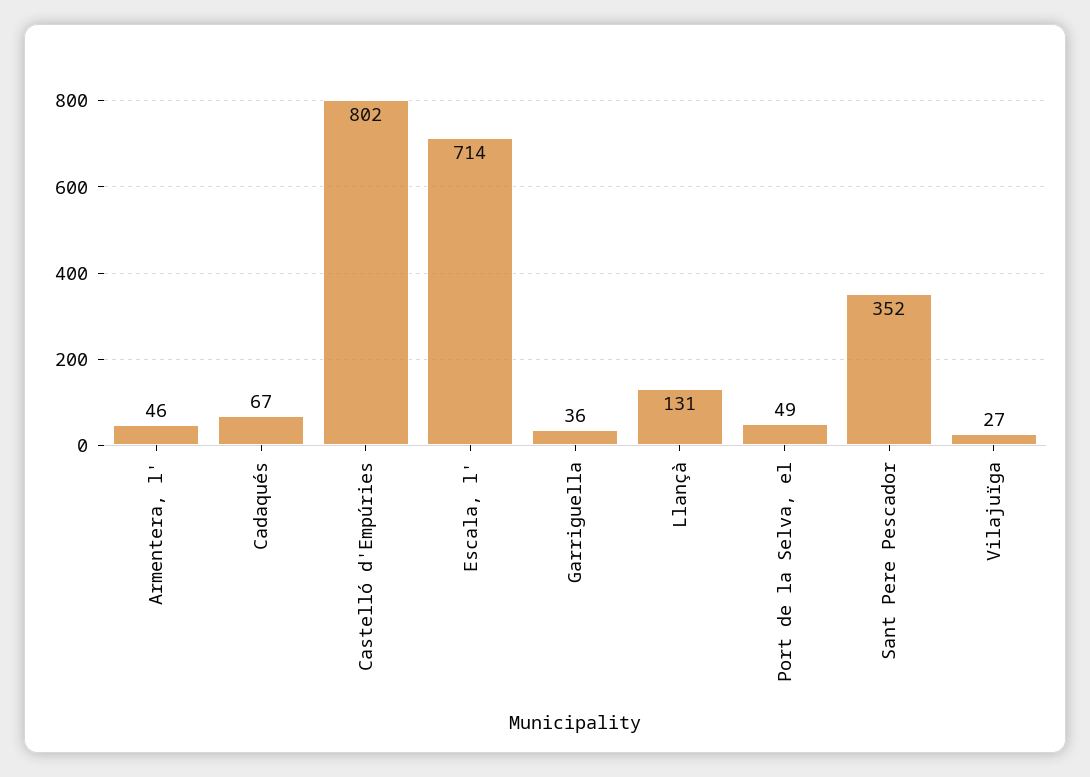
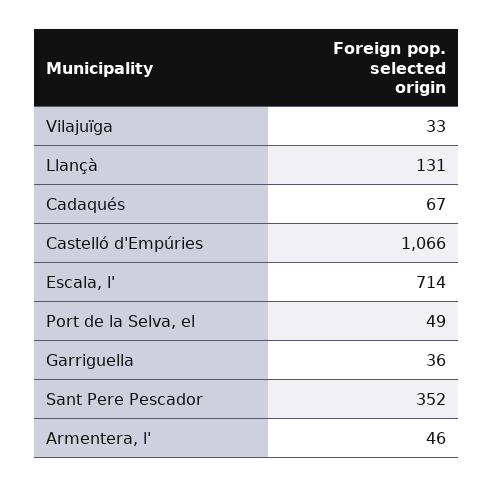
Castelló d'Empúries: 802 -> 1066
Vilajuïga: 27 -> 33

